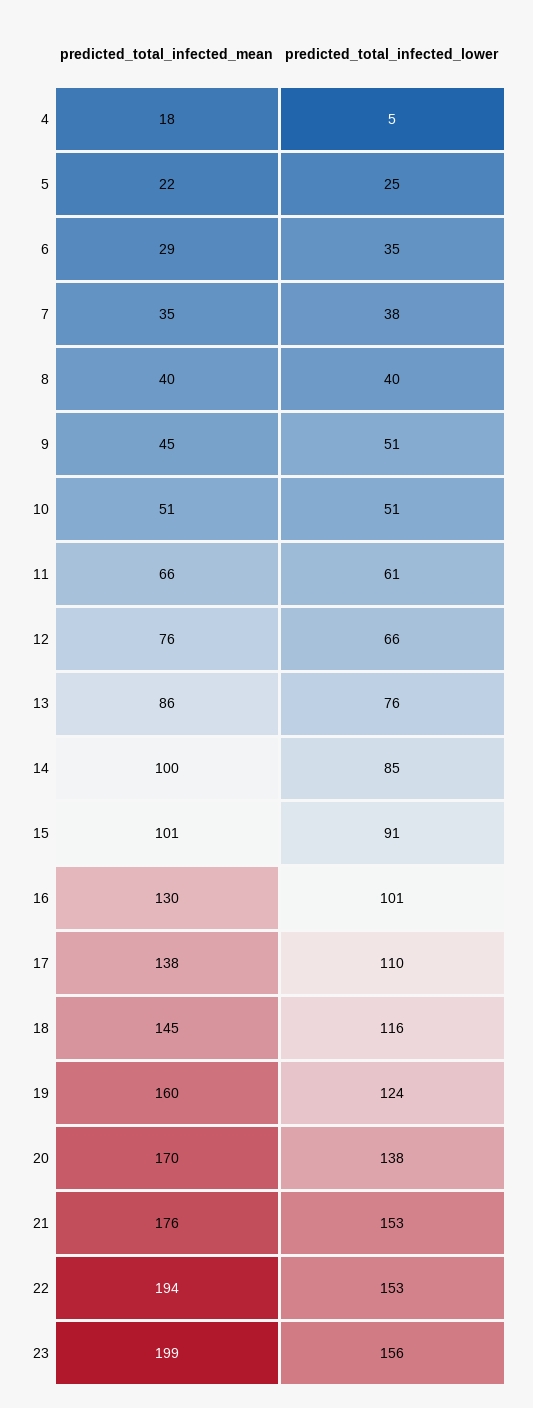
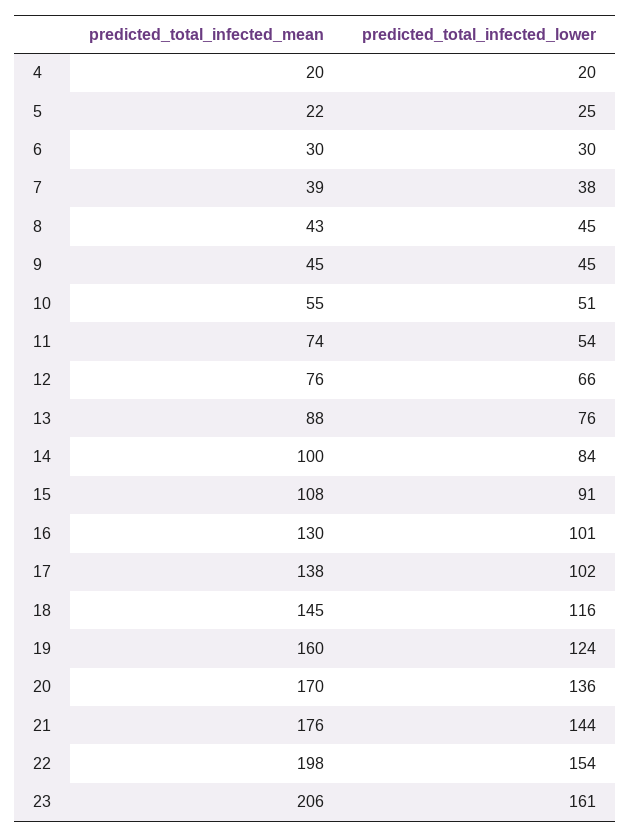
predicted_total_infected_mean, 4: 18 -> 20
predicted_total_infected_lower, 4: 5 -> 20
predicted_total_infected_mean, 6: 29 -> 30
predicted_total_infected_lower, 6: 35 -> 30
predicted_total_infected_mean, 7: 35 -> 39
predicted_total_infected_mean, 8: 40 -> 43
predicted_total_infected_lower, 8: 40 -> 45
predicted_total_infected_lower, 9: 51 -> 45
predicted_total_infected_mean, 10: 51 -> 55
predicted_total_infected_mean, 11: 66 -> 74
predicted_total_infected_lower, 11: 61 -> 54
predicted_total_infected_mean, 13: 86 -> 88
predicted_total_infected_lower, 14: 85 -> 84
predicted_total_infected_mean, 15: 101 -> 108
predicted_total_infected_lower, 17: 110 -> 102
predicted_total_infected_lower, 20: 138 -> 136
predicted_total_infected_lower, 21: 153 -> 144
predicted_total_infected_mean, 22: 194 -> 198
predicted_total_infected_lower, 22: 153 -> 154
predicted_total_infected_mean, 23: 199 -> 206
predicted_total_infected_lower, 23: 156 -> 161

